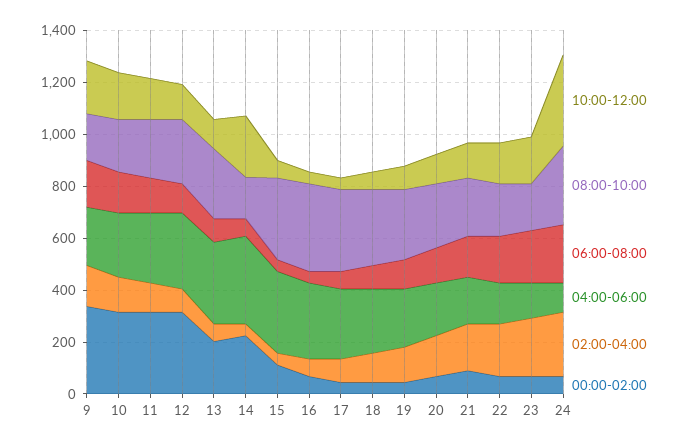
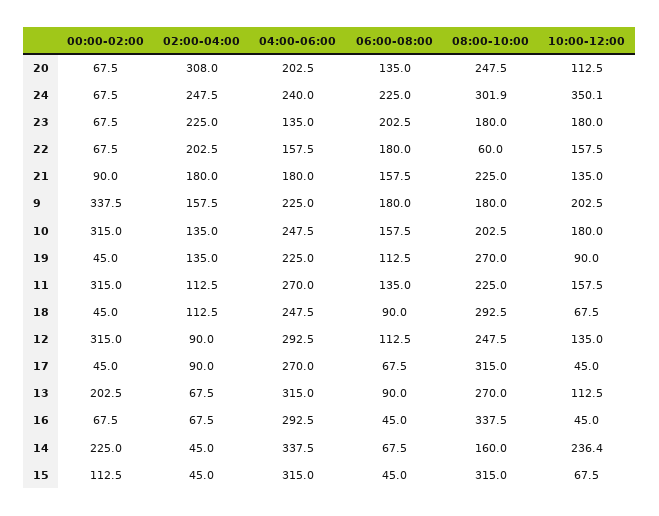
02:00-04:00, 20: 150 -> 308
08:00-10:00, 22: 200 -> 60
04:00-06:00, 24: 100 -> 240

